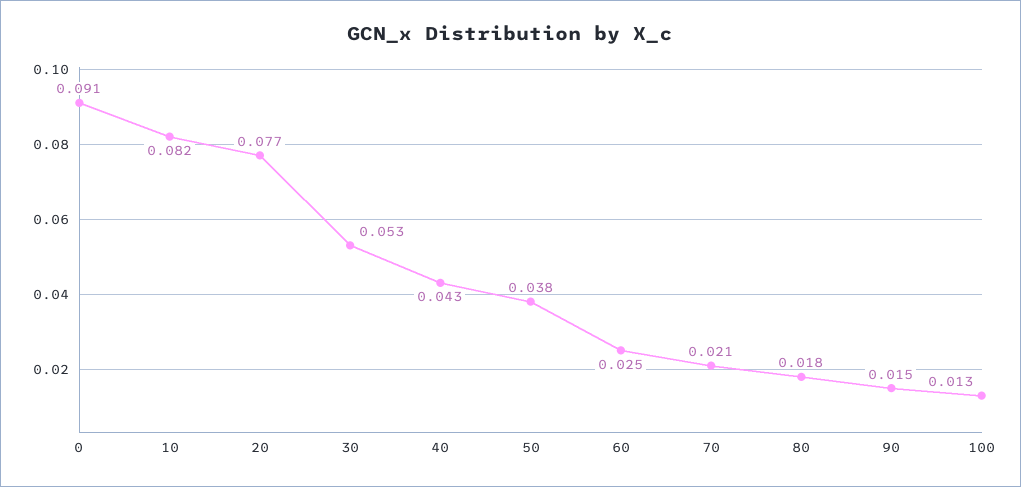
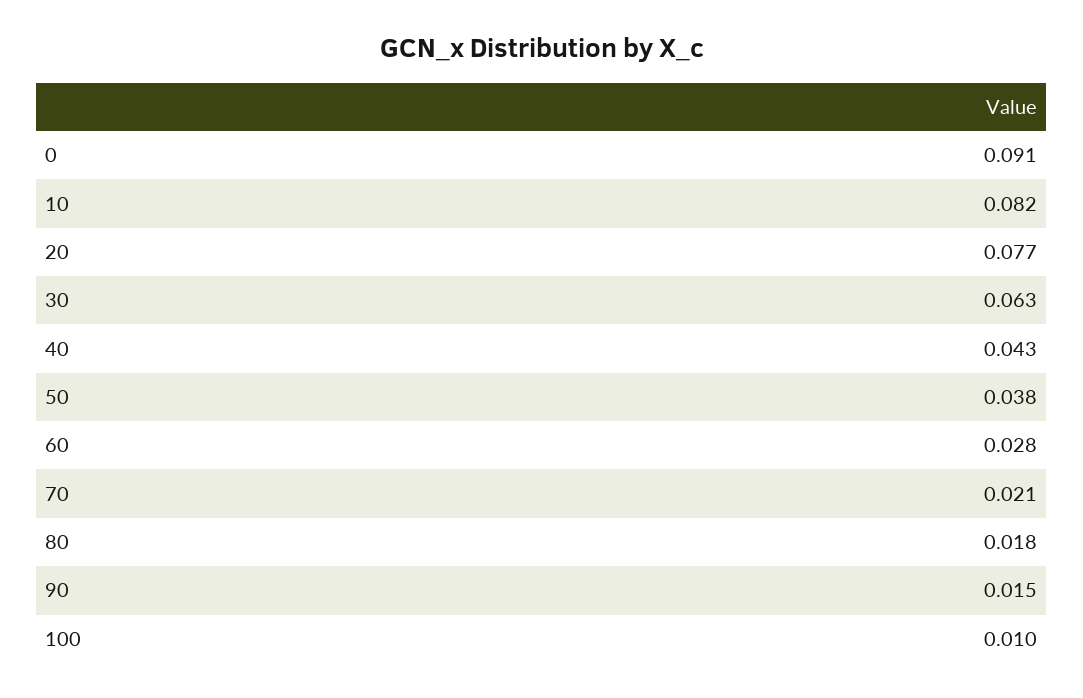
30: 0.053 -> 0.063
60: 0.025 -> 0.028
100: 0.013 -> 0.01

